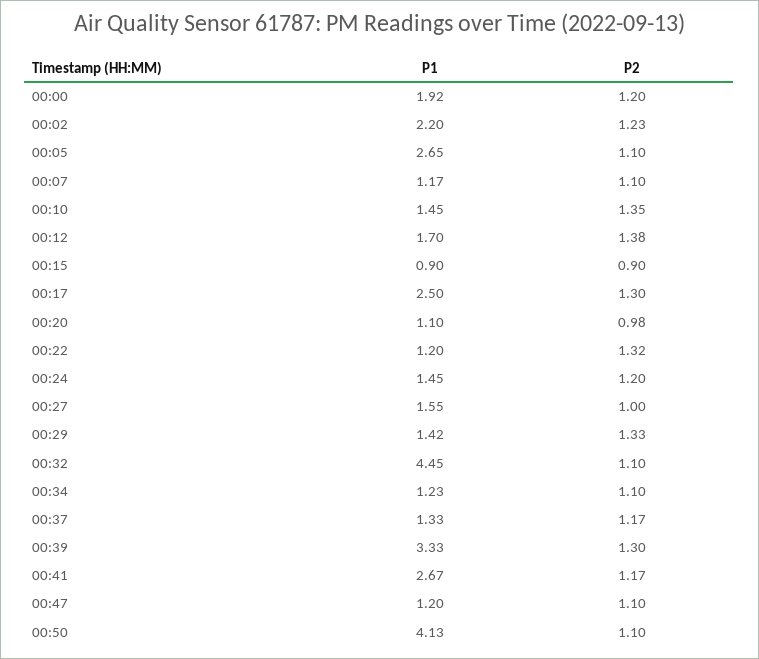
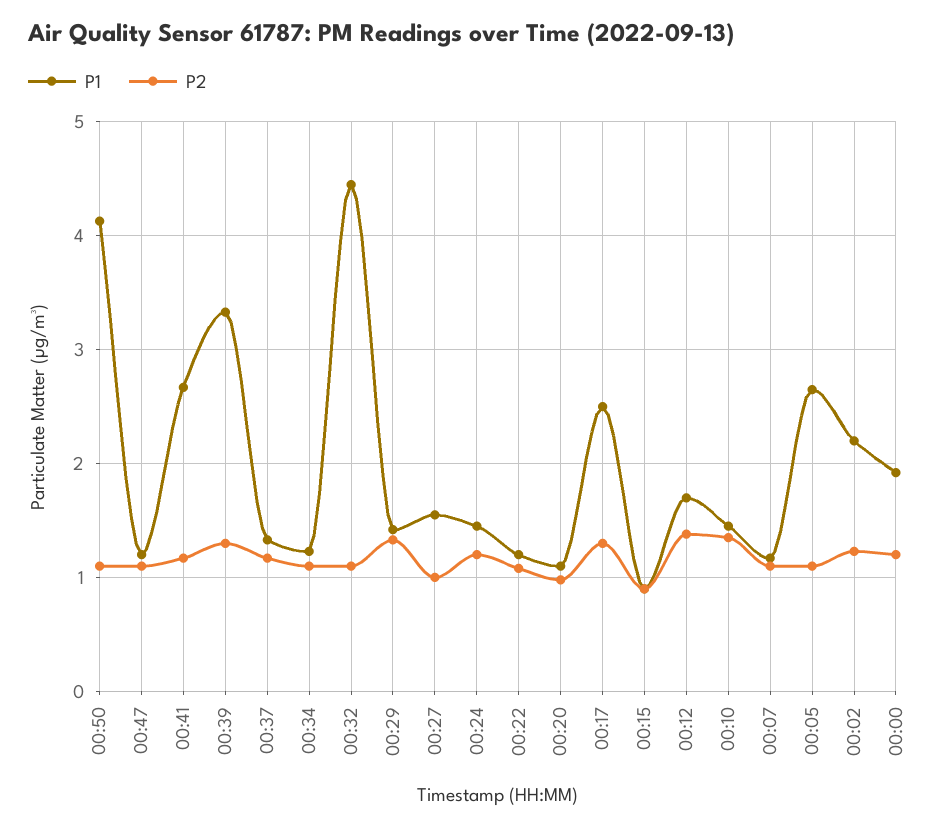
P2, 00:22: 1.32 -> 1.1

